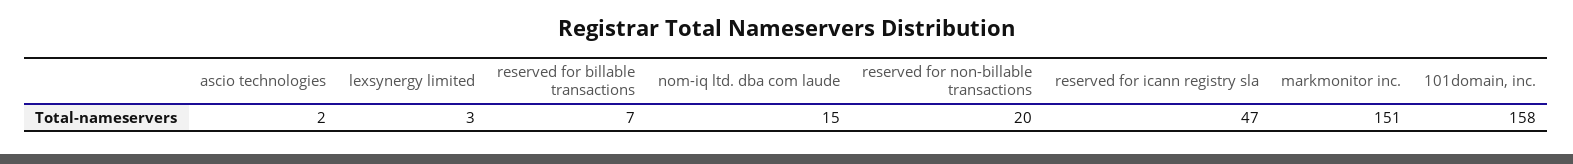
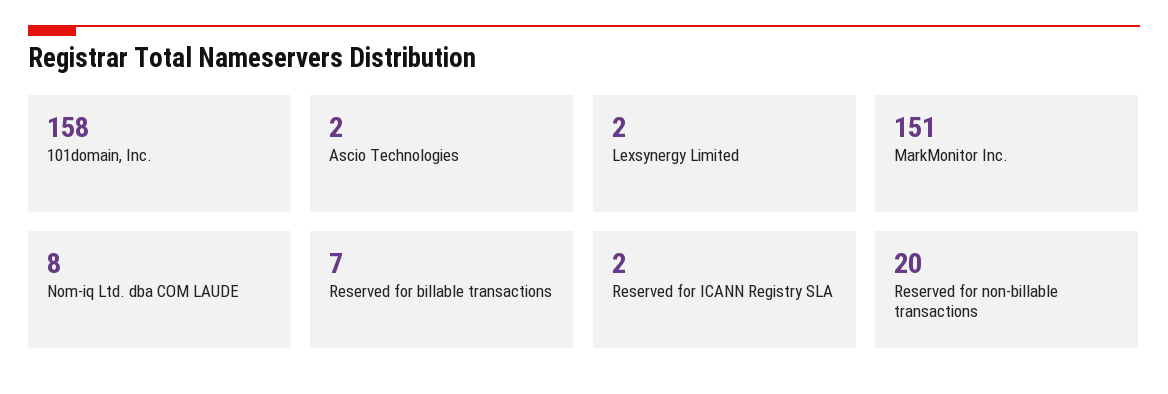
lexsynergy limited: 3 -> 2
nom-iq ltd. dba com laude: 15 -> 8
reserved for icann registry sla: 47 -> 2

